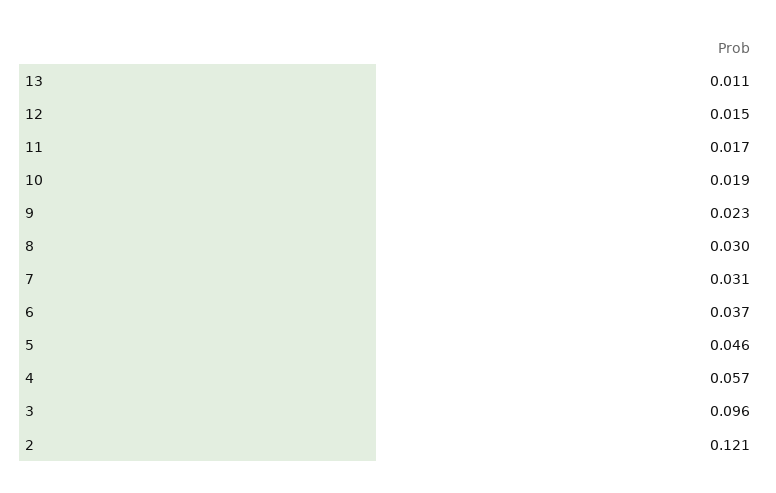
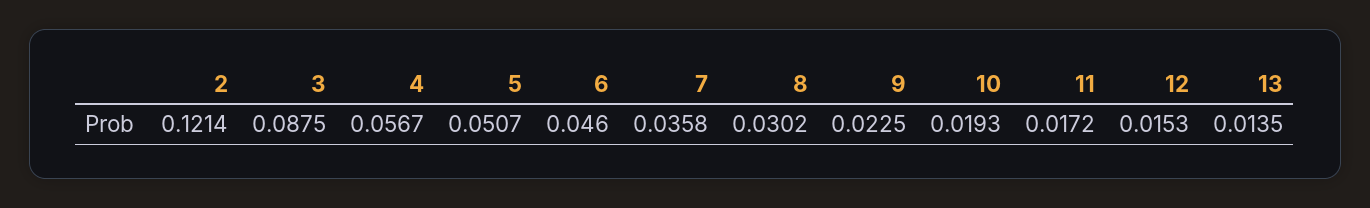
13: 0.011 -> 0.0135
7: 0.031 -> 0.0358
6: 0.037 -> 0.046
5: 0.046 -> 0.0507
3: 0.096 -> 0.0875

